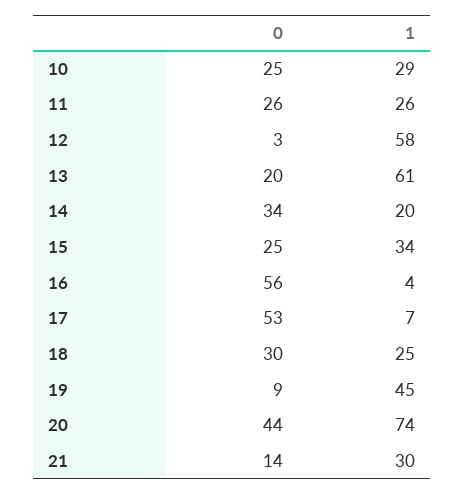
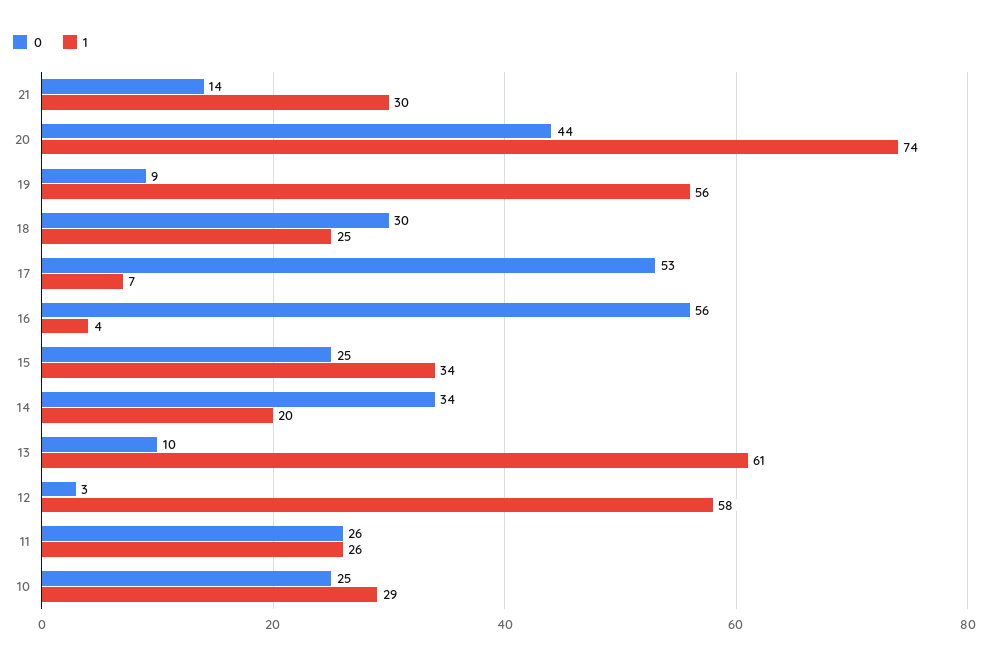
0, 13: 20 -> 10
1, 19: 45 -> 56

